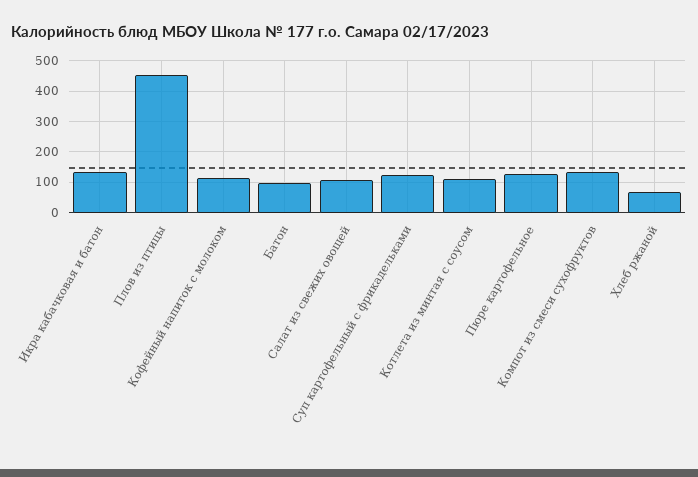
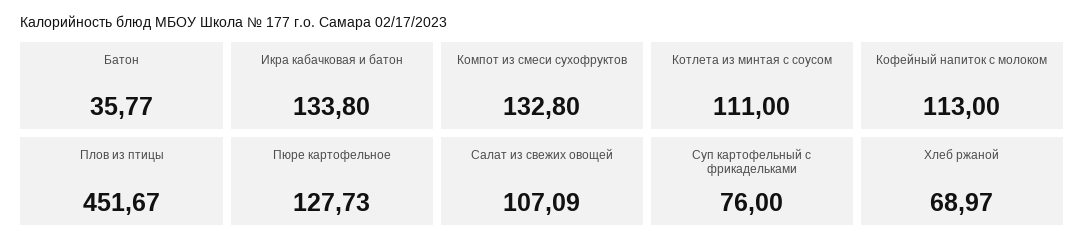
Батон: 100 -> 35.77
Суп картофельный с фрикадельками: 120 -> 76

